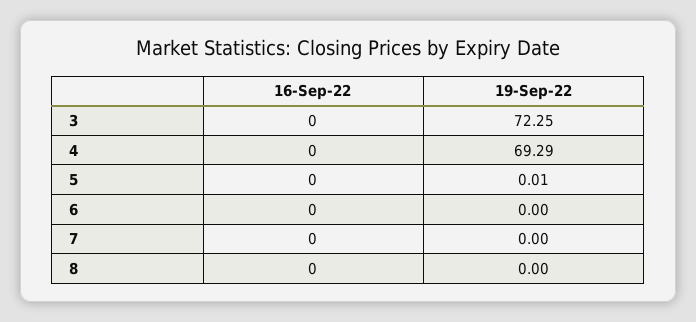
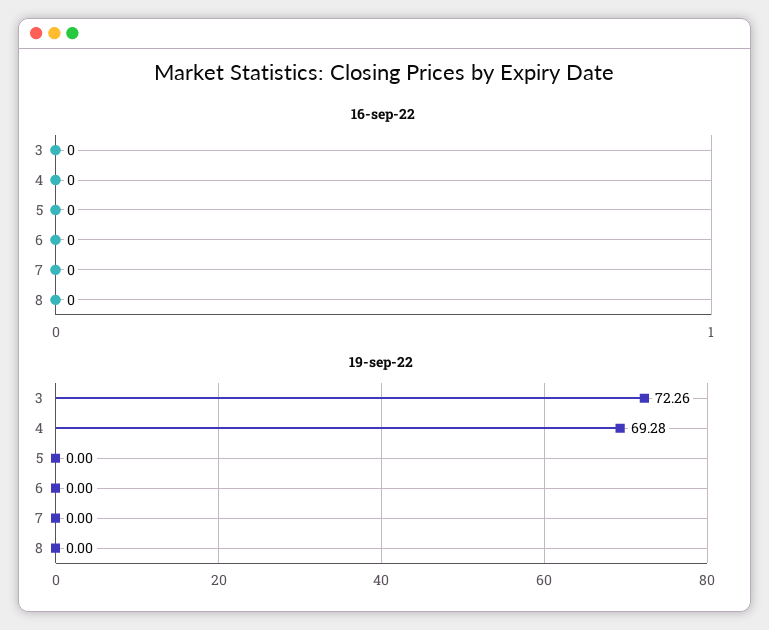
19-Sep-22, 3: 72.25 -> 72.26
19-Sep-22, 4: 69.29 -> 69.28
19-Sep-22, 5: 0.01 -> 0

